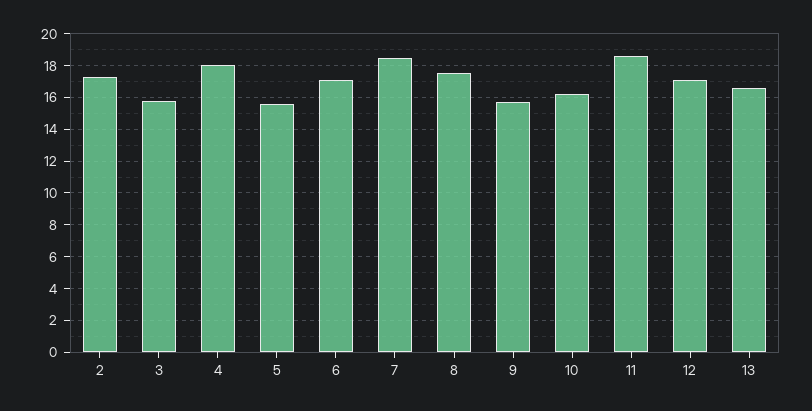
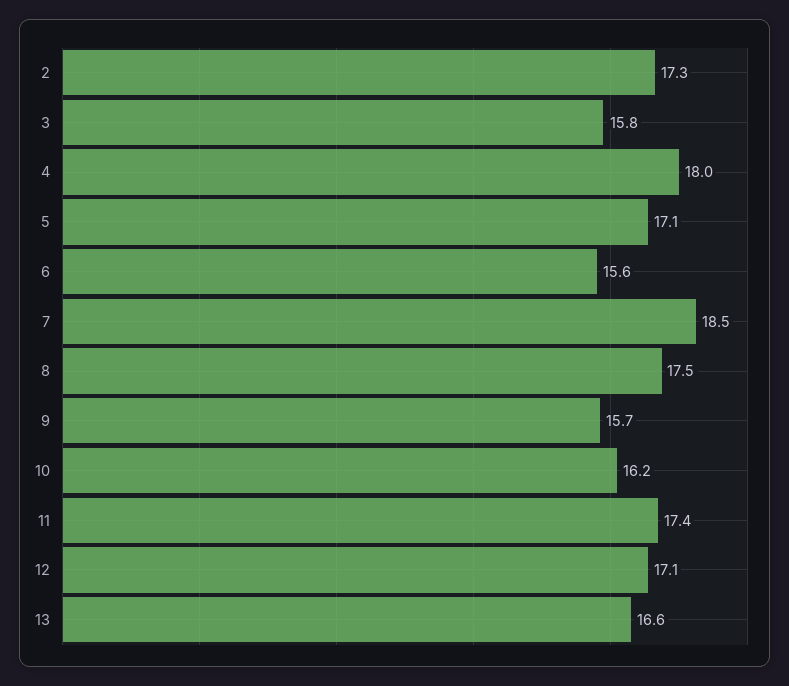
5: 15.5 -> 17.1
6: 17 -> 15.6
11: 18.5 -> 17.4

